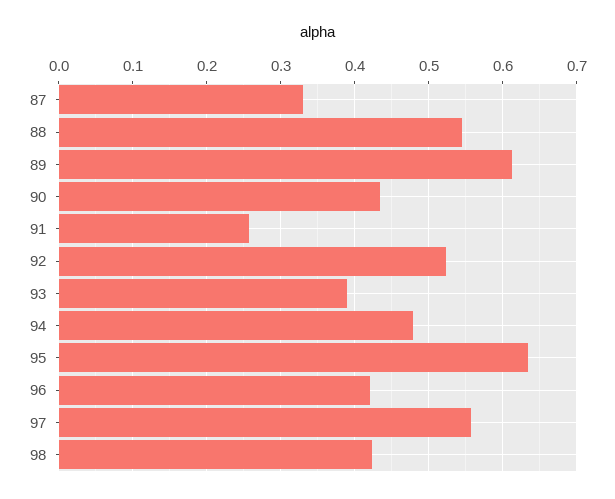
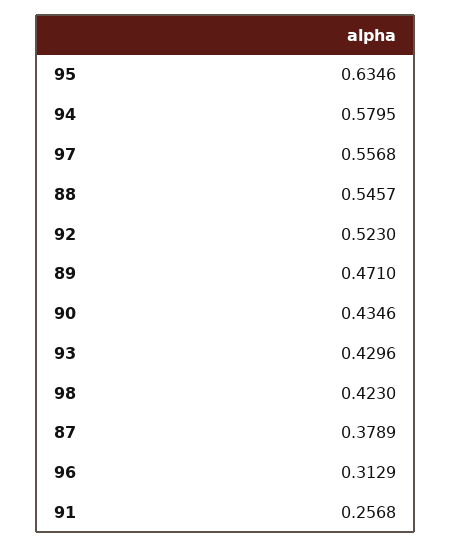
87: 0.33 -> 0.3789
89: 0.61 -> 0.471
93: 0.39 -> 0.4296
94: 0.48 -> 0.5795
96: 0.42 -> 0.3129

